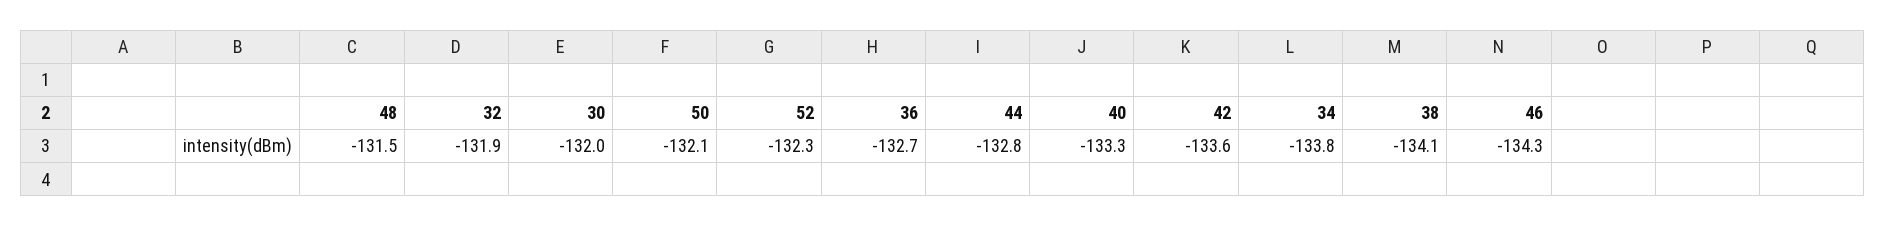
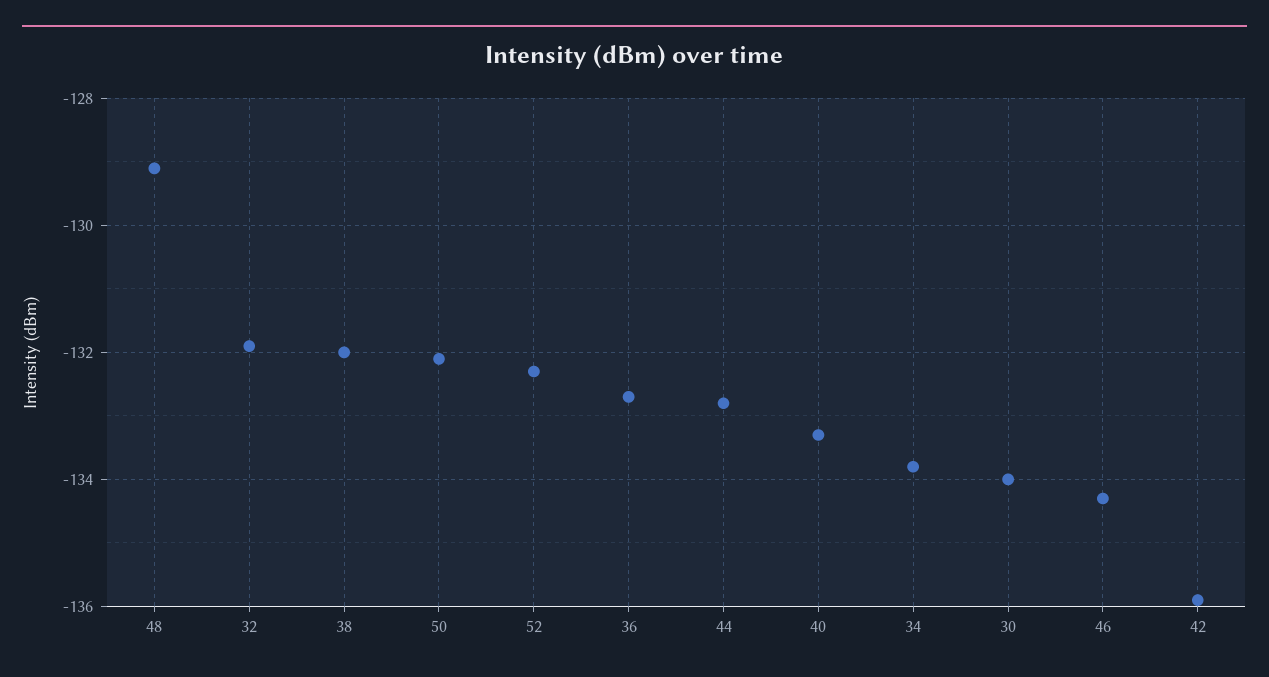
48: -131.5 -> -129
30: -132 -> -134
42: -133.6 -> -136
38: -134.1 -> -132

